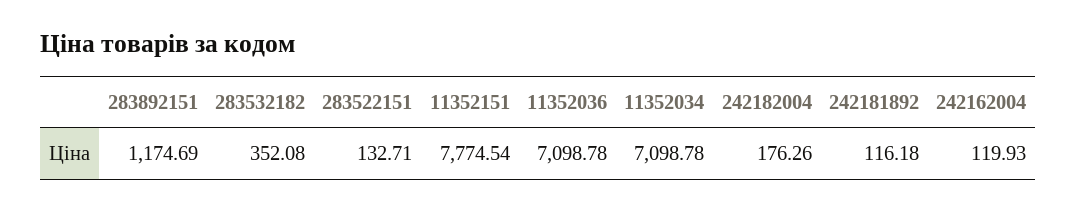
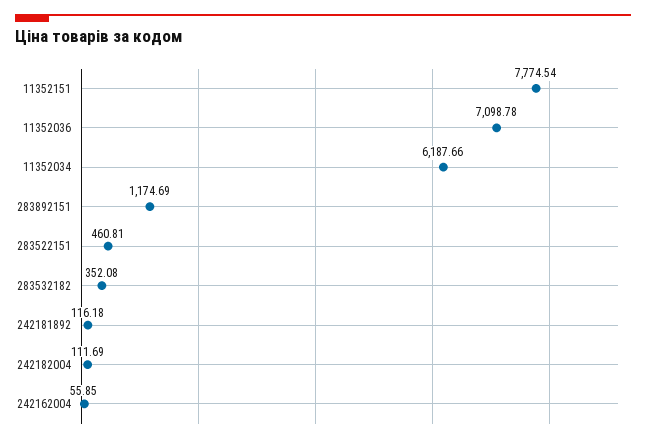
283522151: 132.71 -> 460.81
11352034: 7098.78 -> 6187.66
242182004: 176.26 -> 111.69
242162004: 119.93 -> 55.85

